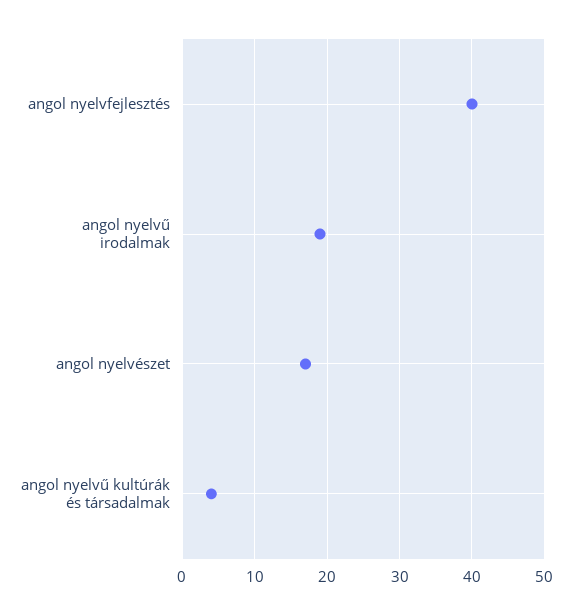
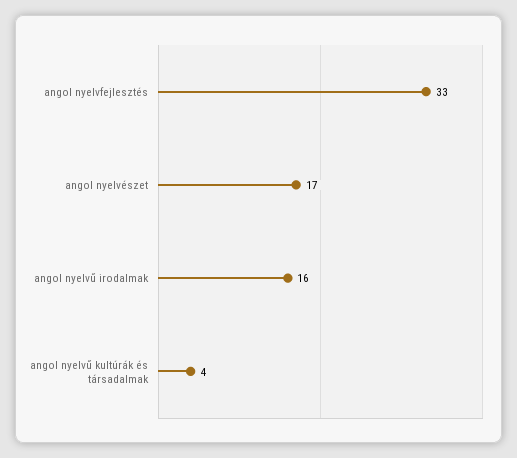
angol nyelvfejlesztés: 40 -> 33
angol nyelvű irodalmak: 19 -> 16

